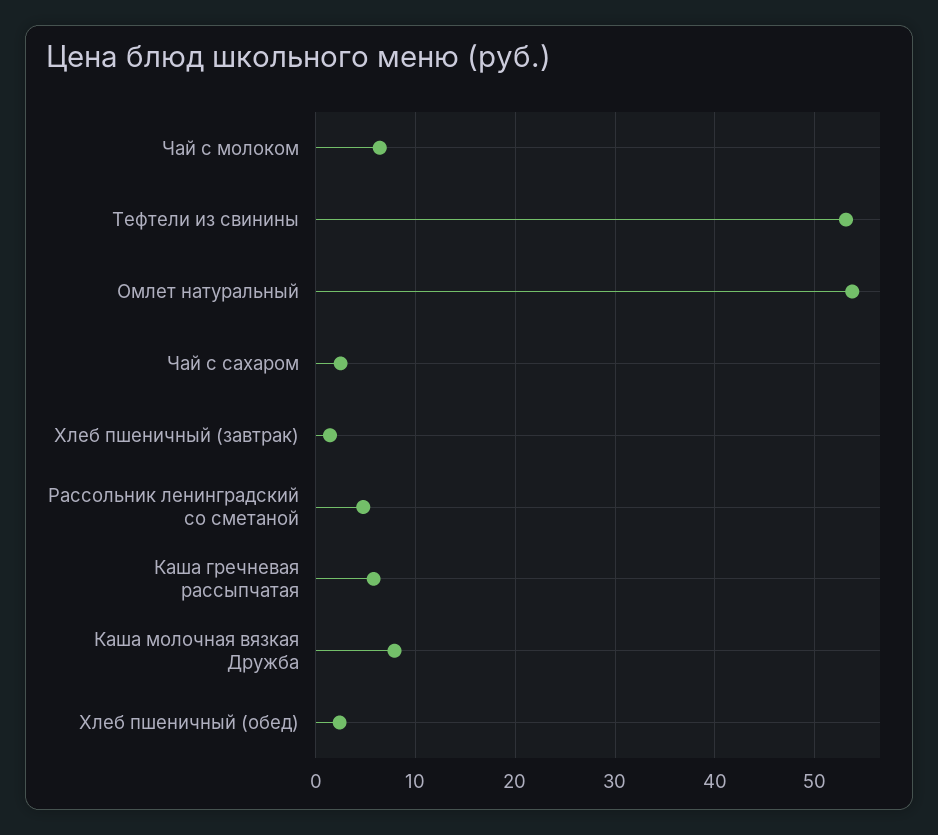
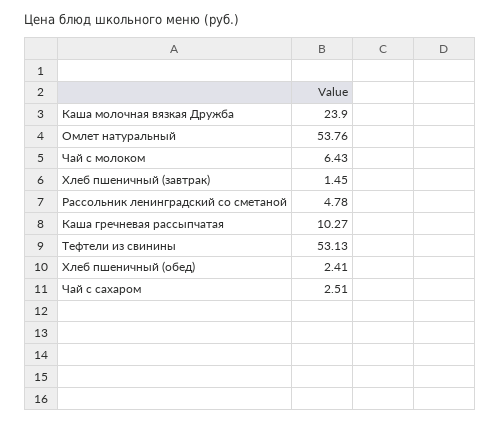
Каша гречневая рассыпчатая: 6 -> 10.27
Каша молочная вязкая Дружба: 8 -> 23.9

